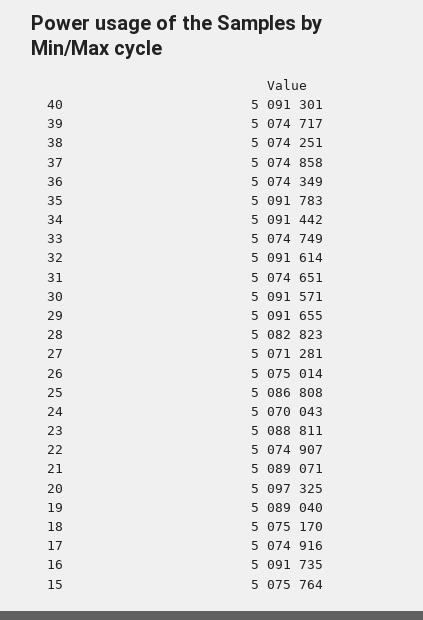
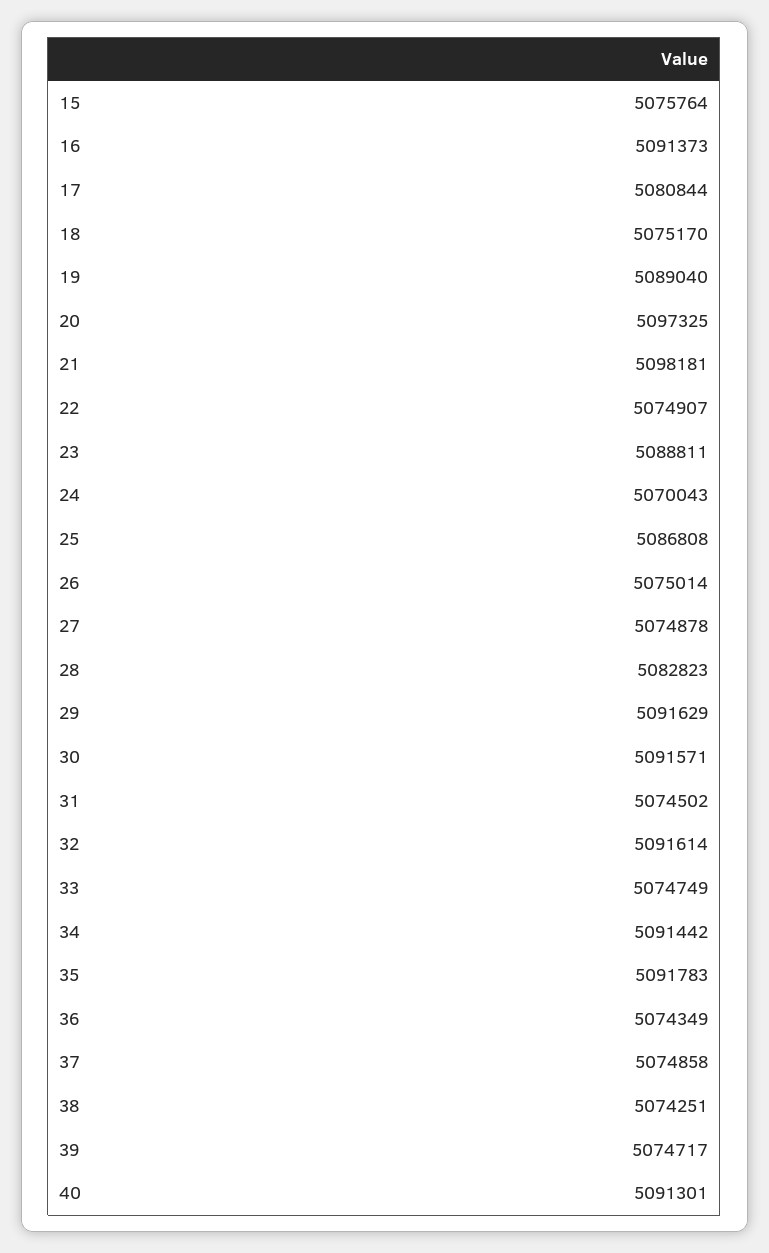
31: 5074651 -> 5074502
29: 5091655 -> 5091629
27: 5071281 -> 5074878
21: 5089071 -> 5098181
17: 5074916 -> 5080844
16: 5091735 -> 5091373

